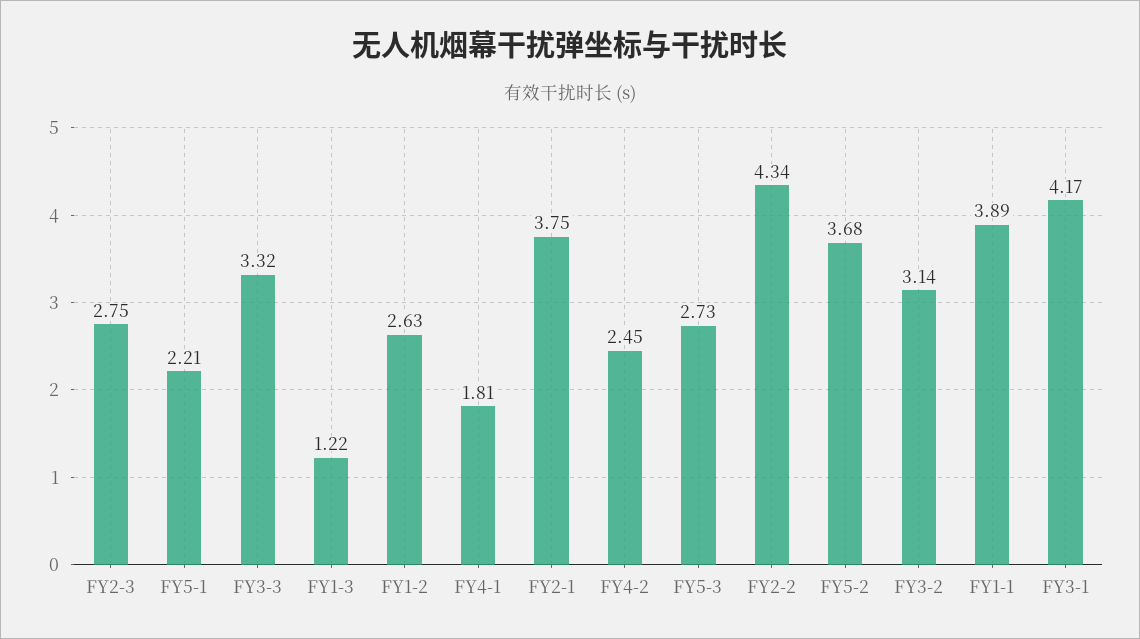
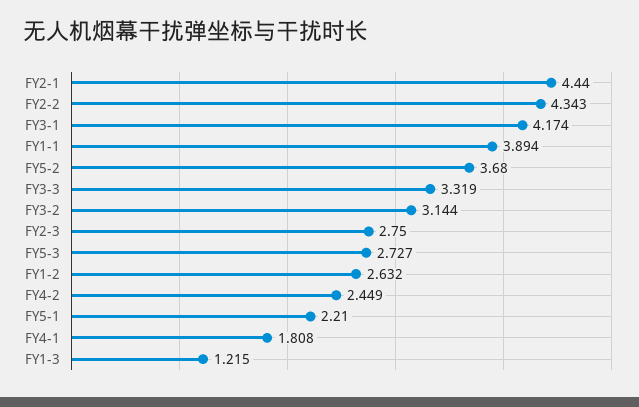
FY2-1: 3.75 -> 4.44

